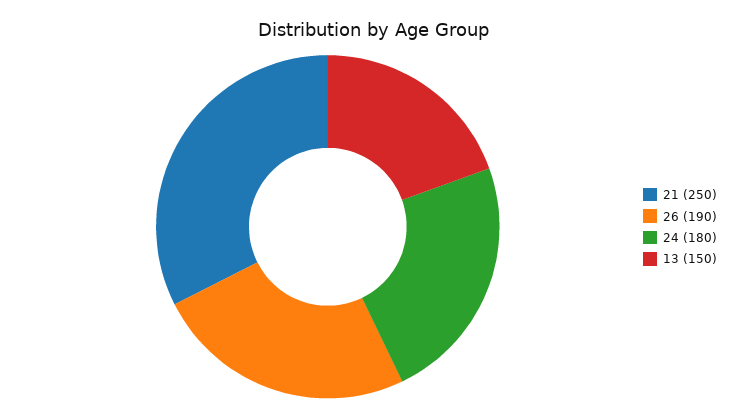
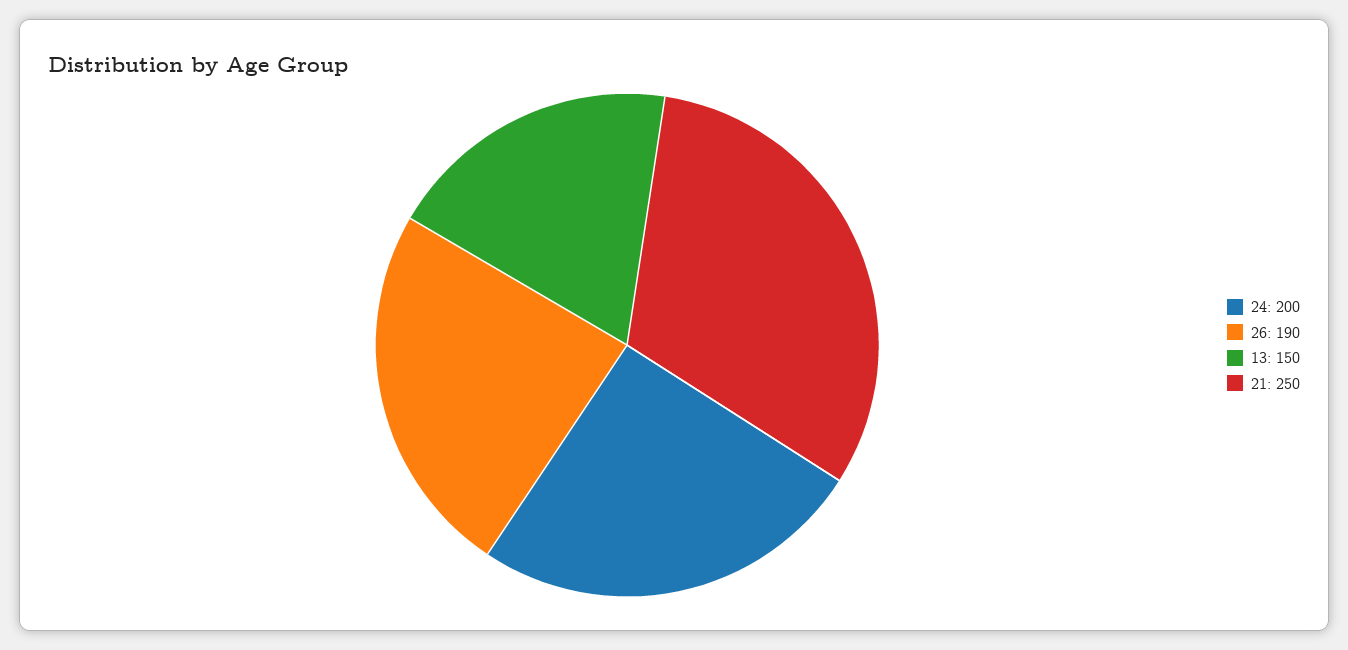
24: 180 -> 200

